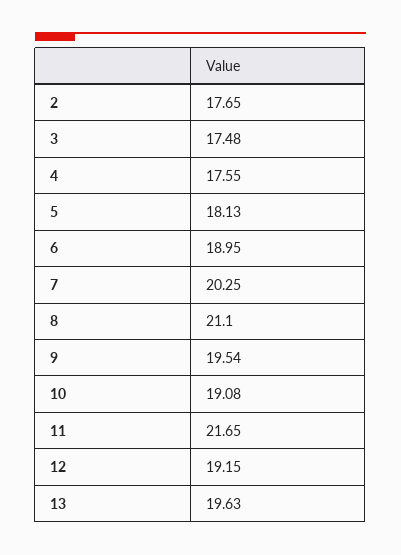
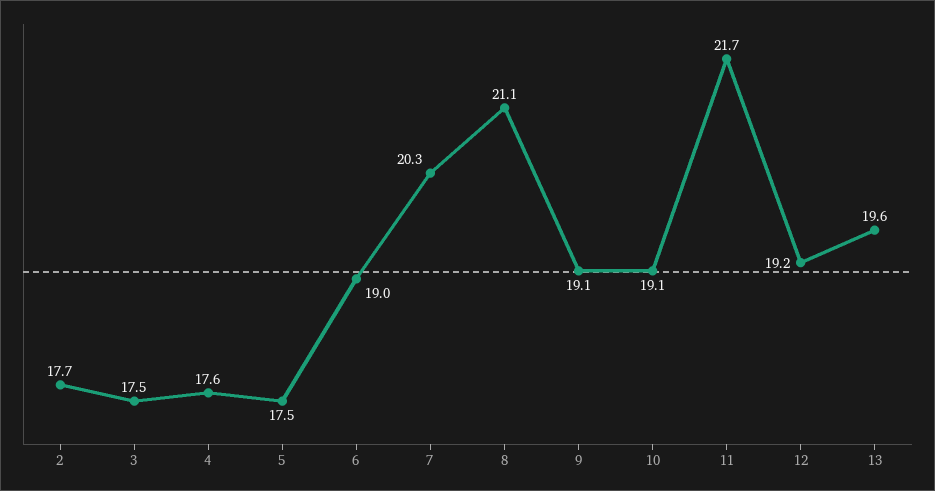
5: 18.13 -> 17.5
9: 19.54 -> 19.1

